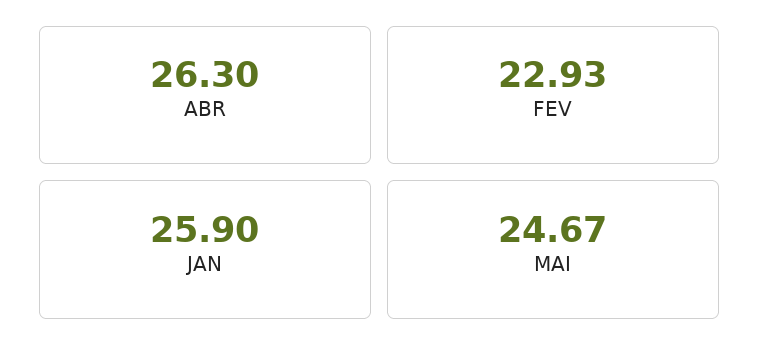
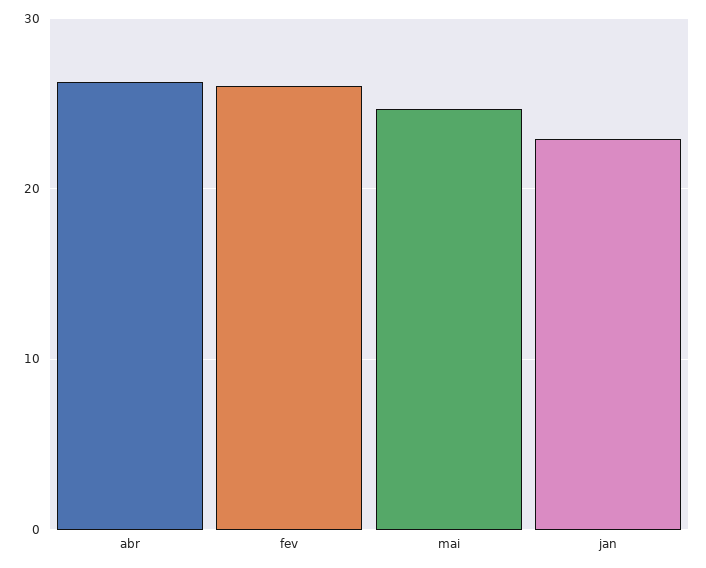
FEV: 22.93 -> 26
JAN: 25.9 -> 23

